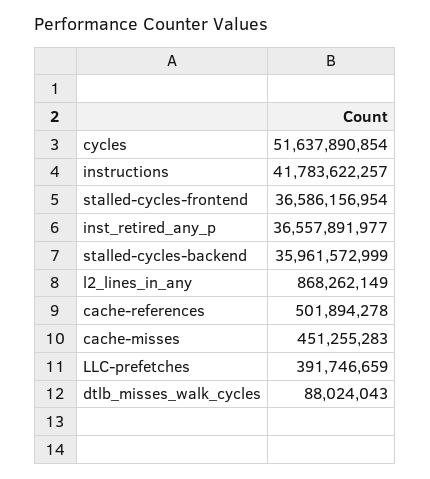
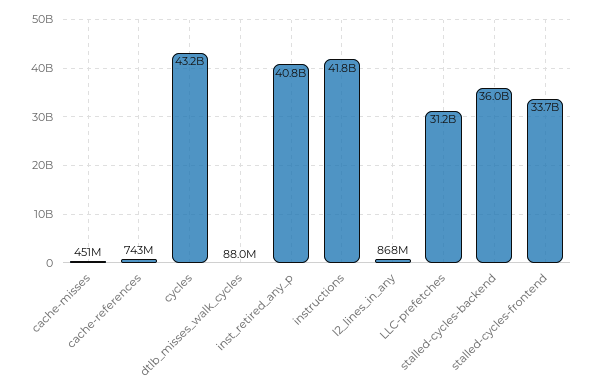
cycles: 51637890854 -> 43200000000
stalled-cycles-frontend: 36586156954 -> 33700000000
inst_retired_any_p: 36557891977 -> 40800000000
cache-references: 501894278 -> 743000000
LLC-prefetches: 391746659 -> 31200000000

